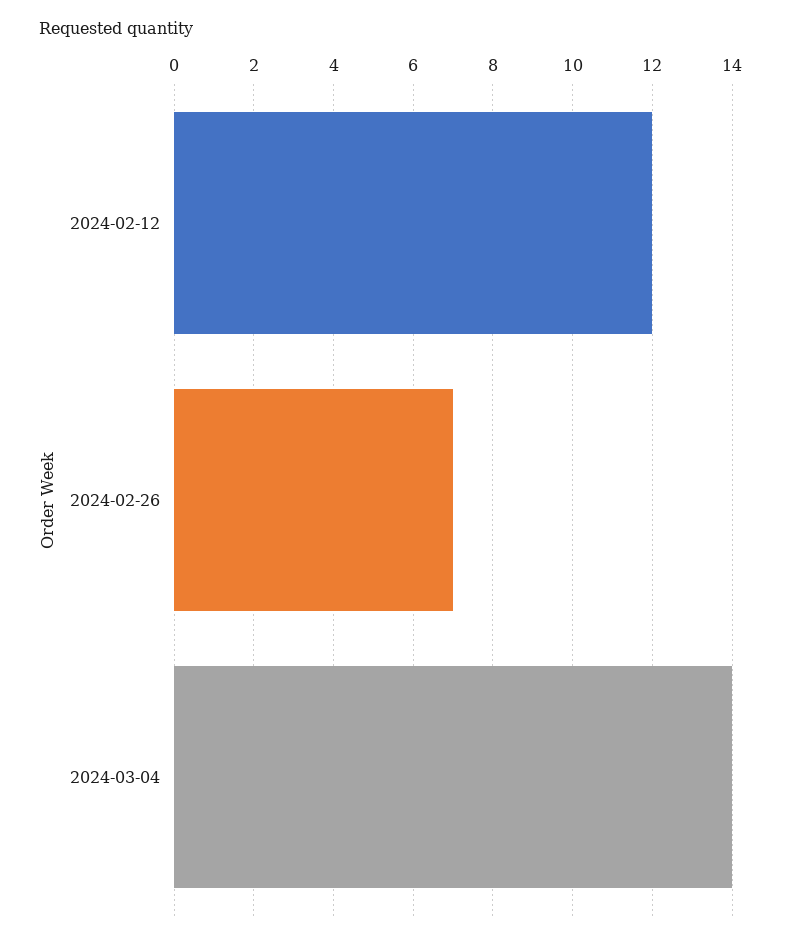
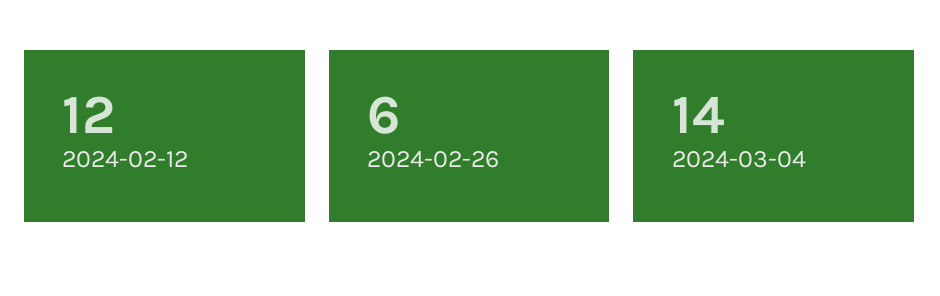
2024-02-26: 7 -> 6

